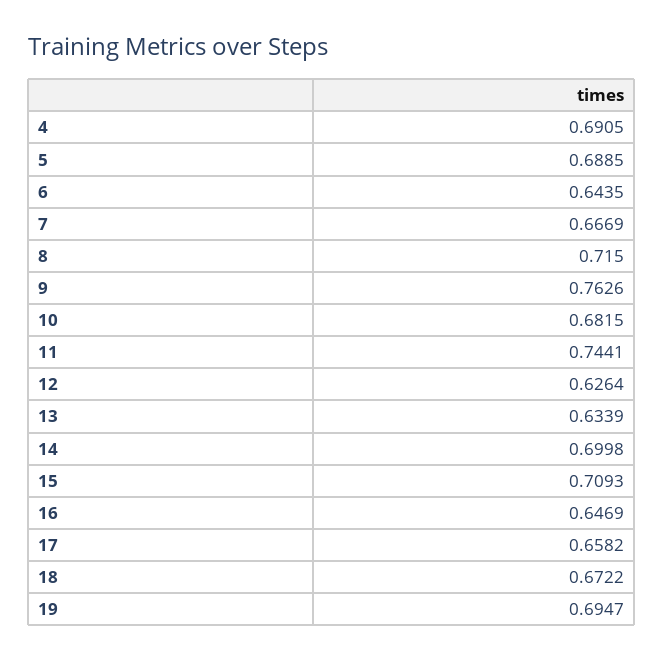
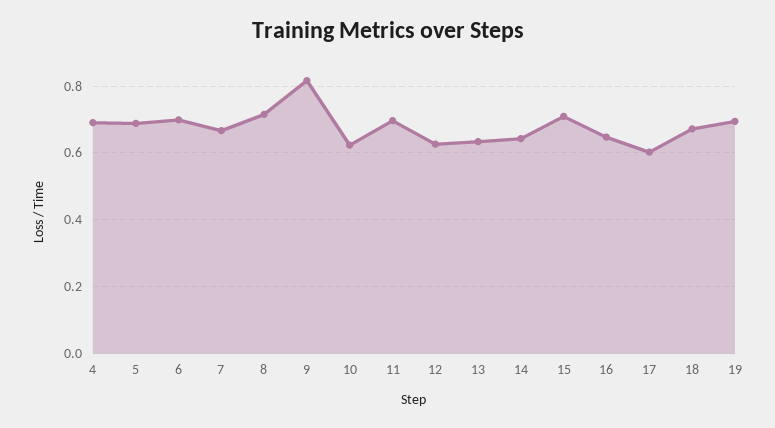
6: 0.6435 -> 0.7
9: 0.7626 -> 0.82
10: 0.6815 -> 0.62
11: 0.7441 -> 0.7
14: 0.6998 -> 0.64
17: 0.6582 -> 0.6

